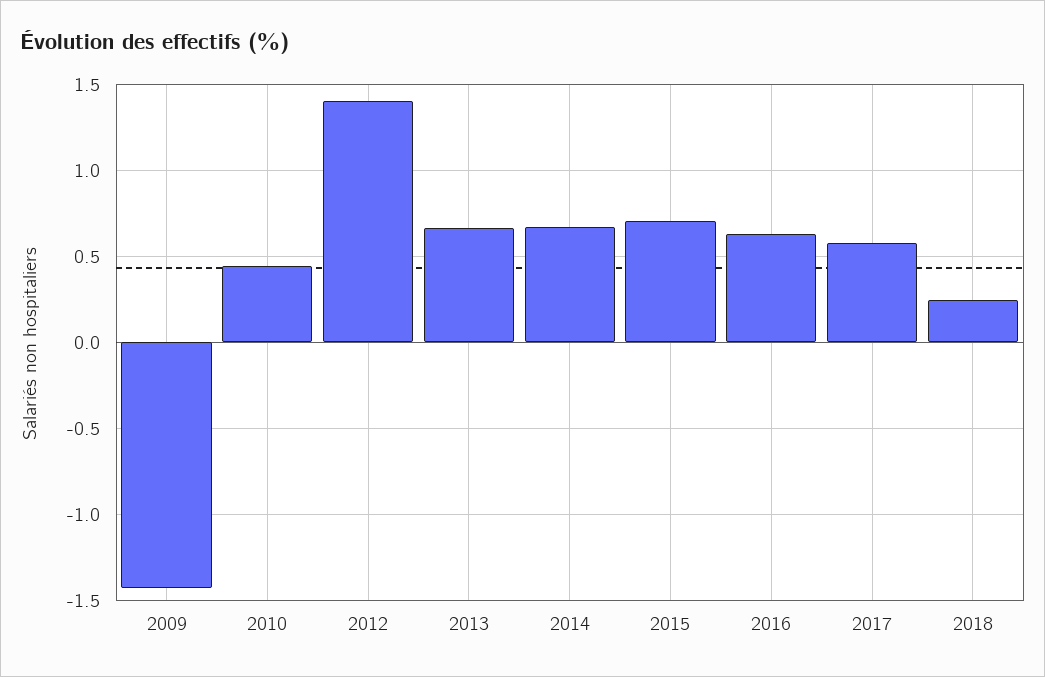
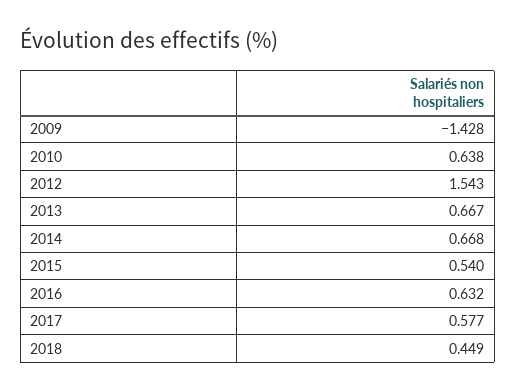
2010: 0.45 -> 0.638
2012: 1.4 -> 1.543
2015: 0.7 -> 0.54
2018: 0.25 -> 0.449

